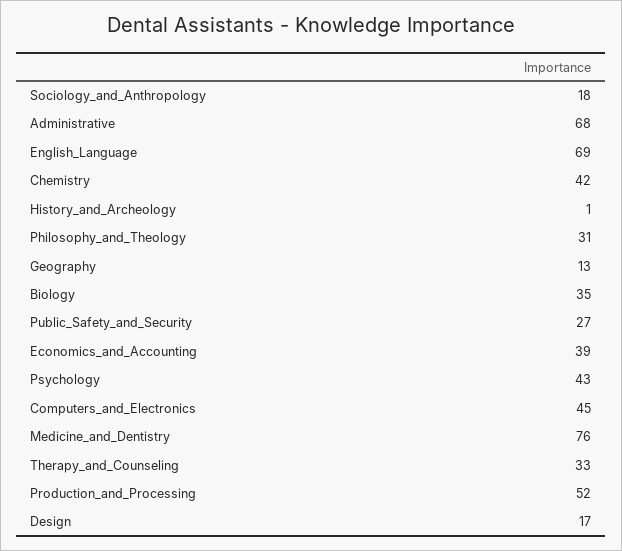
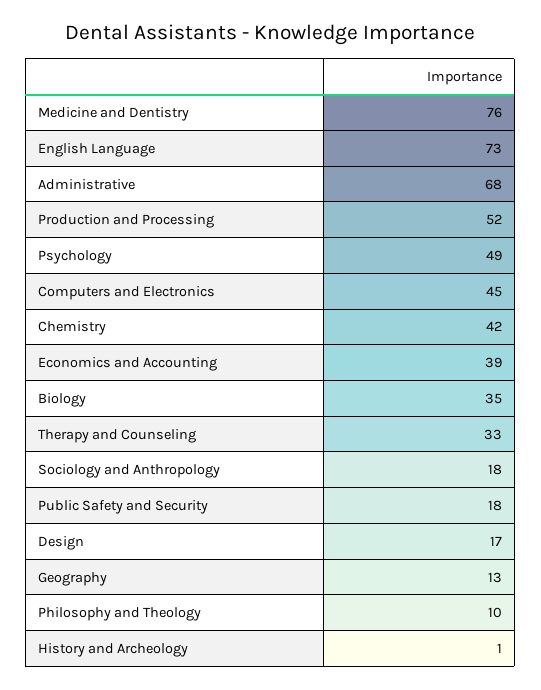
English_Language: 69 -> 73
Philosophy_and_Theology: 31 -> 10
Public_Safety_and_Security: 27 -> 18
Psychology: 43 -> 49

